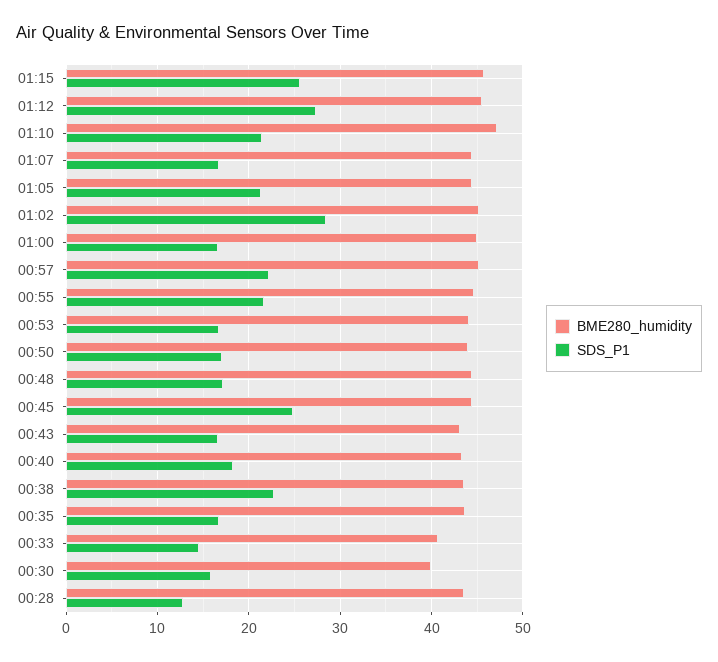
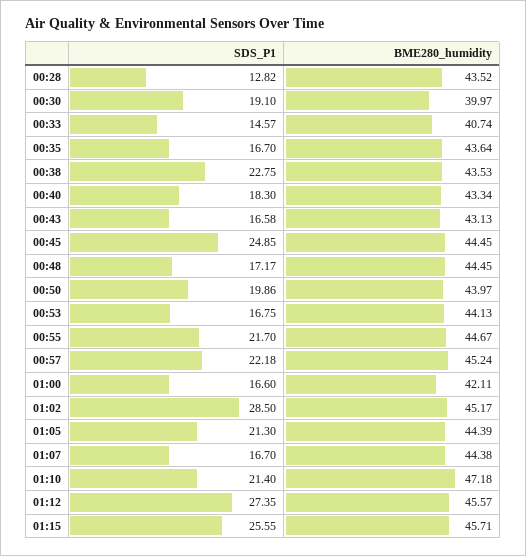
BME280_humidity, 01:00: 45 -> 42.11
SDS_P1, 00:50: 17 -> 19.86
SDS_P1, 00:30: 16 -> 19.1

